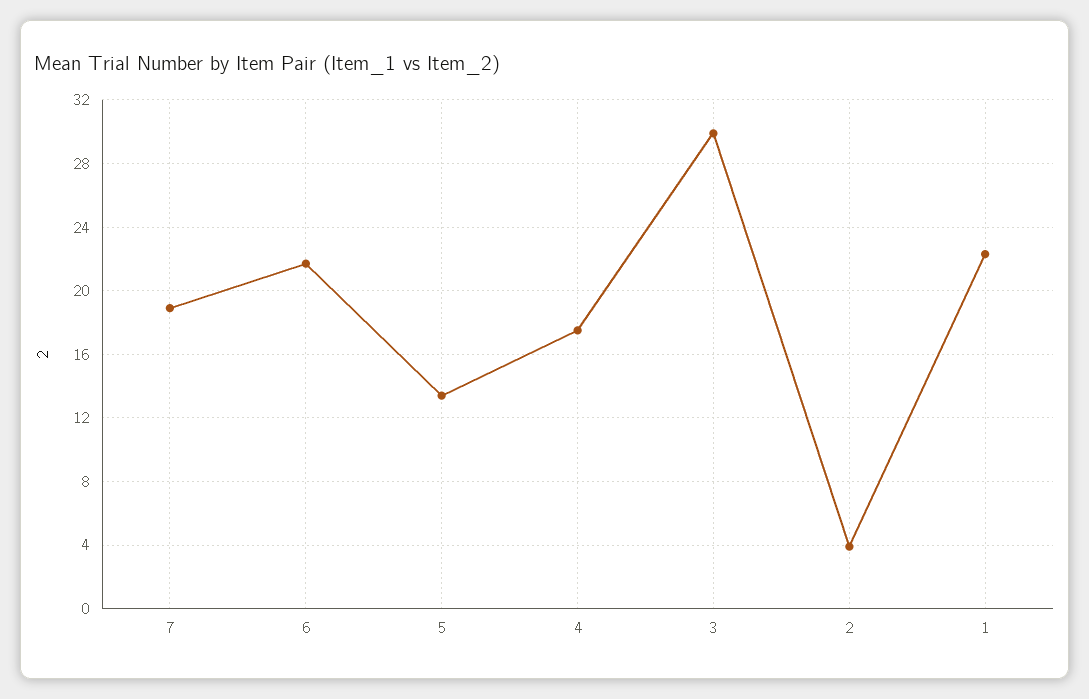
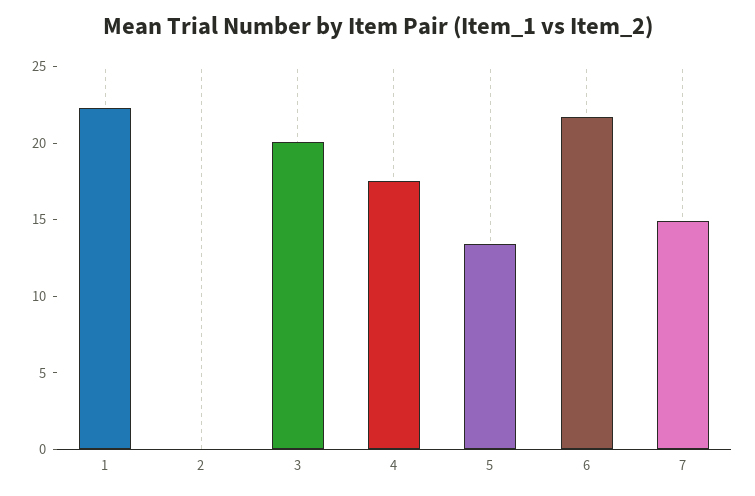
7: 19 -> 15
3: 30 -> 20
2: 4 -> 0

